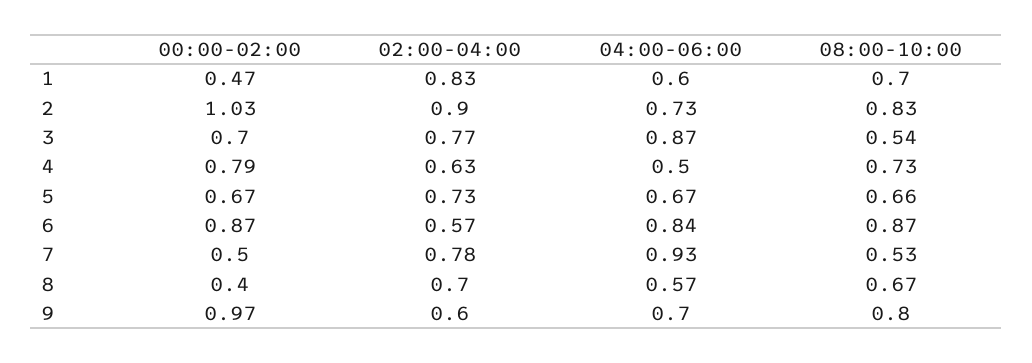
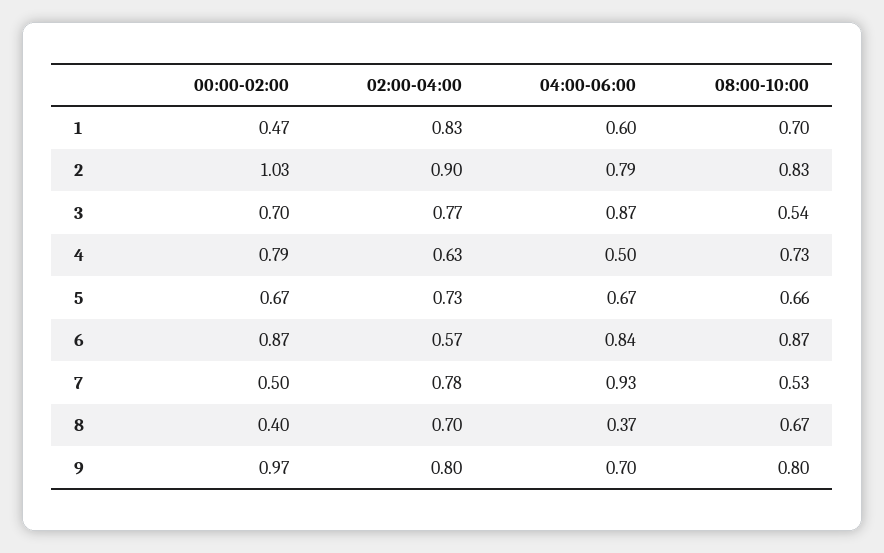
04:00-06:00, 2: 0.73 -> 0.79
04:00-06:00, 8: 0.57 -> 0.37
02:00-04:00, 9: 0.6 -> 0.8

